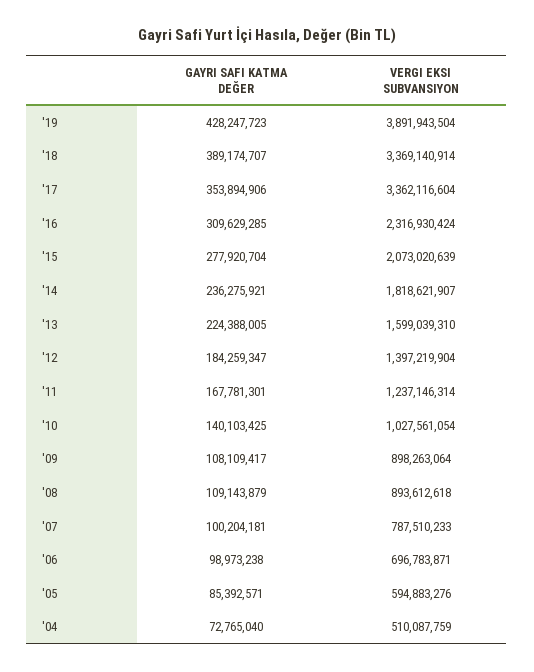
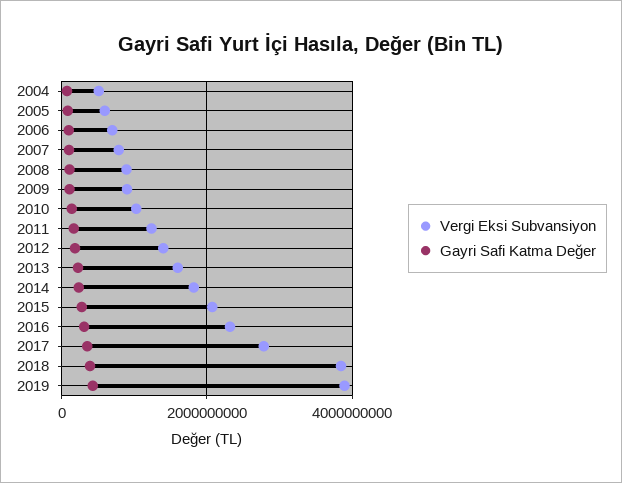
VERGI EKSI SUBVANSIYON, '18: 3369140914 -> 3800000000
VERGI EKSI SUBVANSIYON, '17: 3362116604 -> 2800000000

